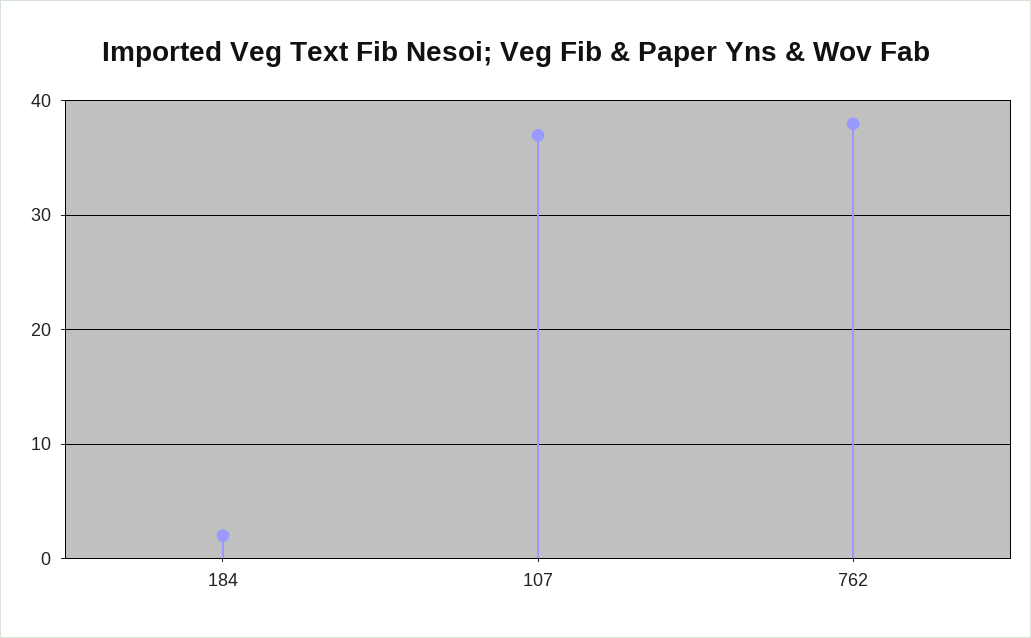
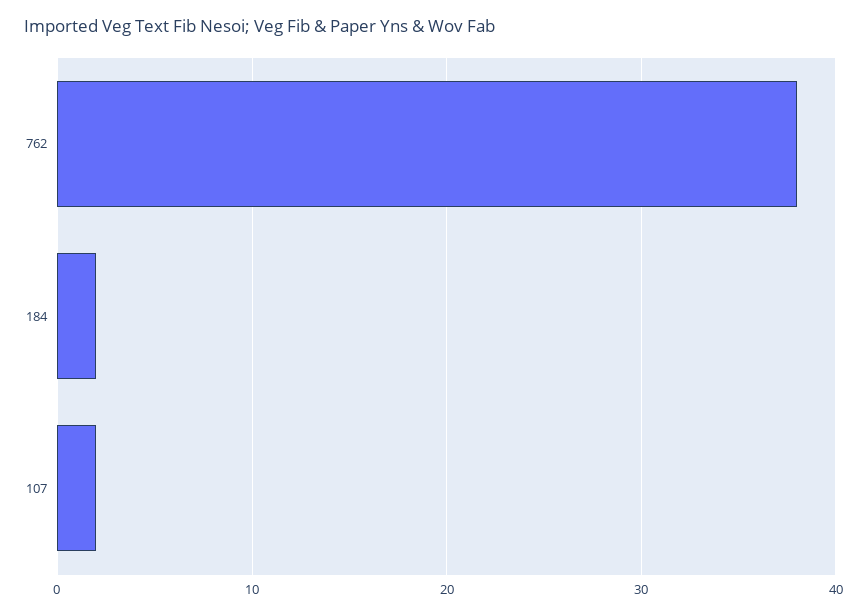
107: 37 -> 2

